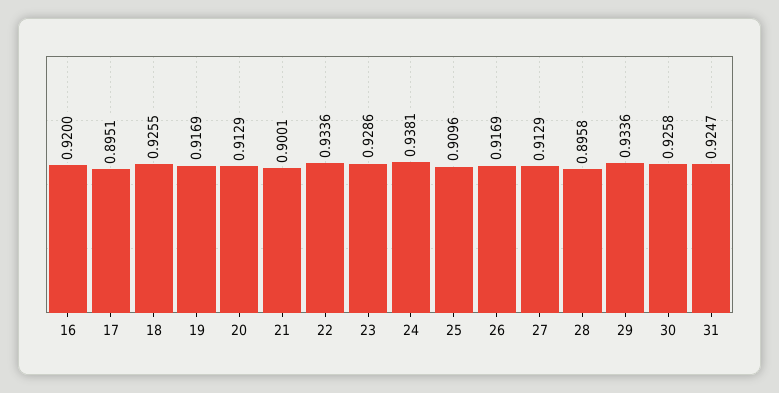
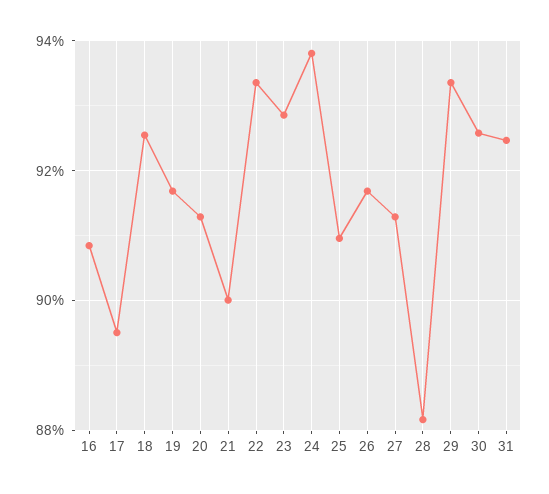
16: 0.92 -> 0.908
28: 0.8958 -> 0.882

